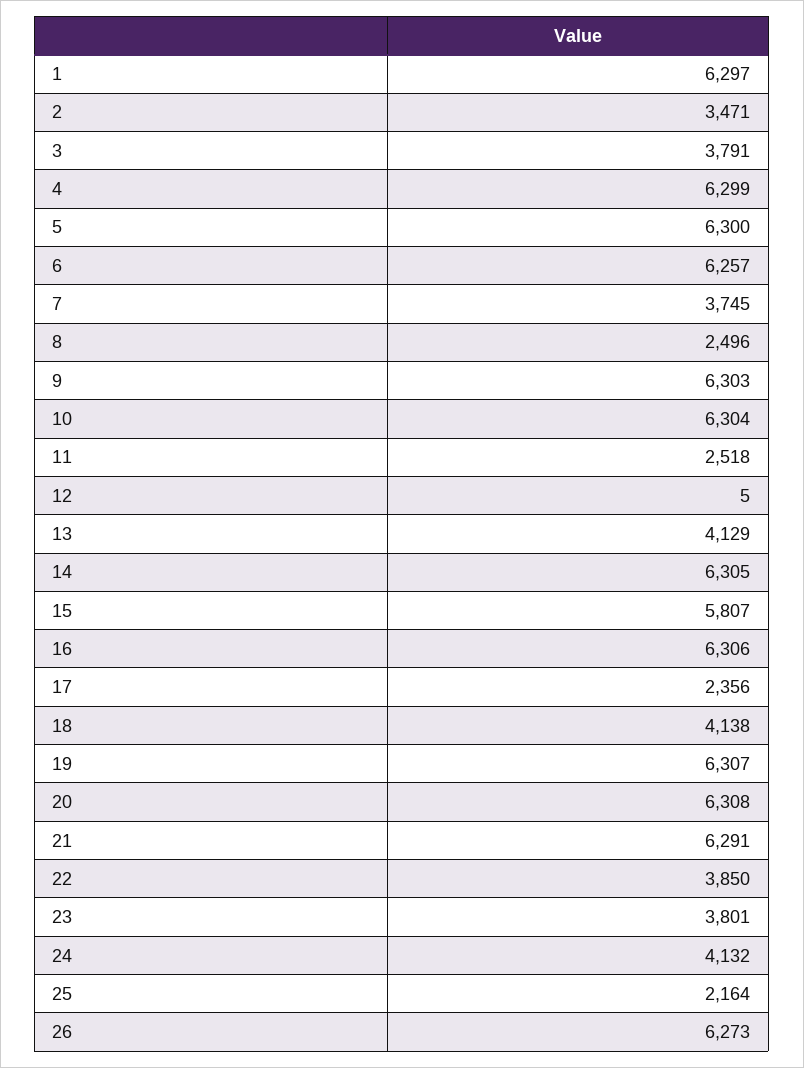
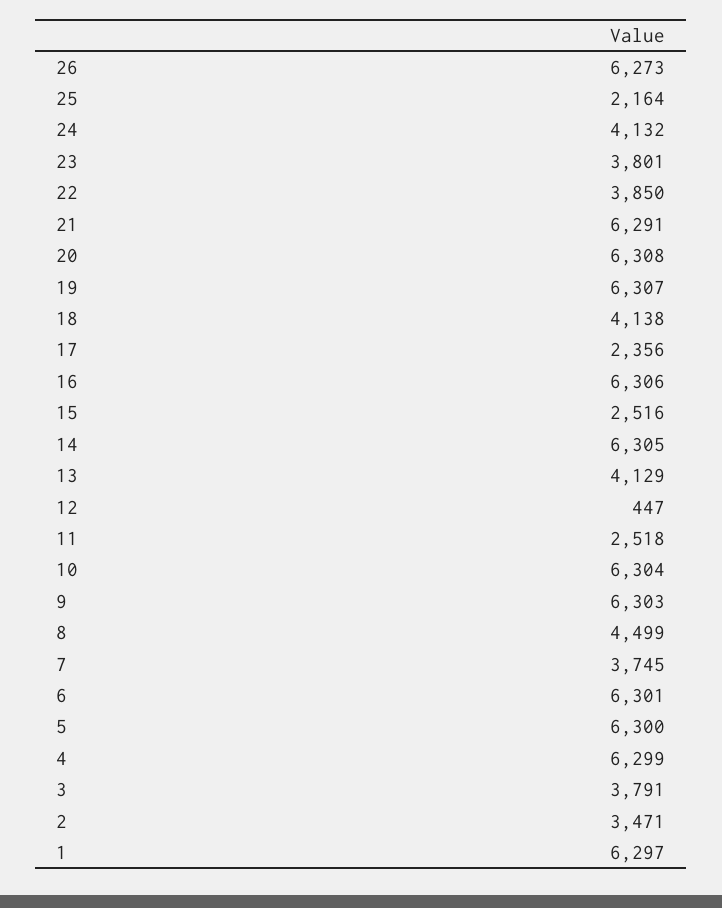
6: 6257 -> 6301
8: 2496 -> 4499
12: 5 -> 447
15: 5807 -> 2516

